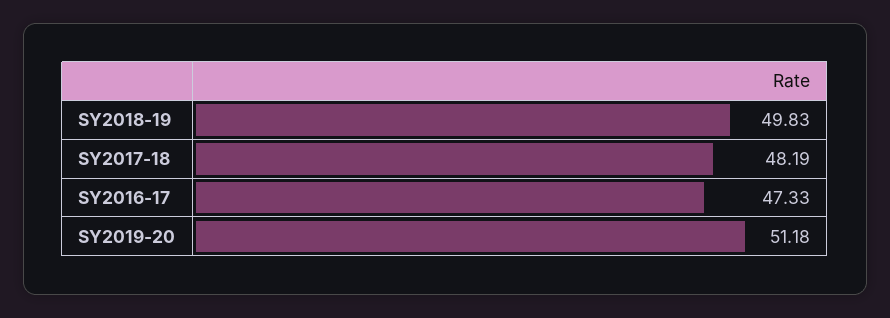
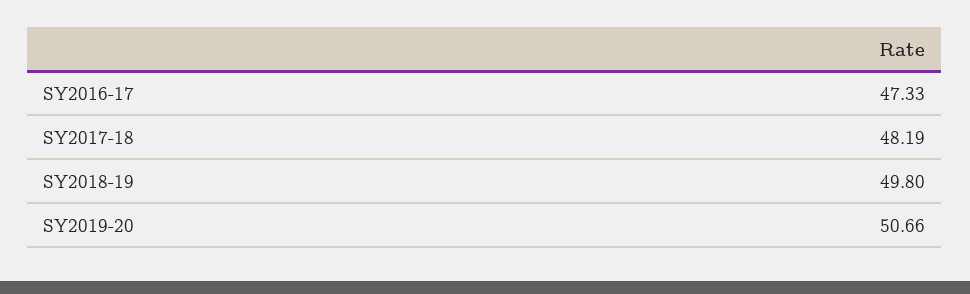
SY2018-19: 49.83 -> 49.8
SY2019-20: 51.18 -> 50.66

